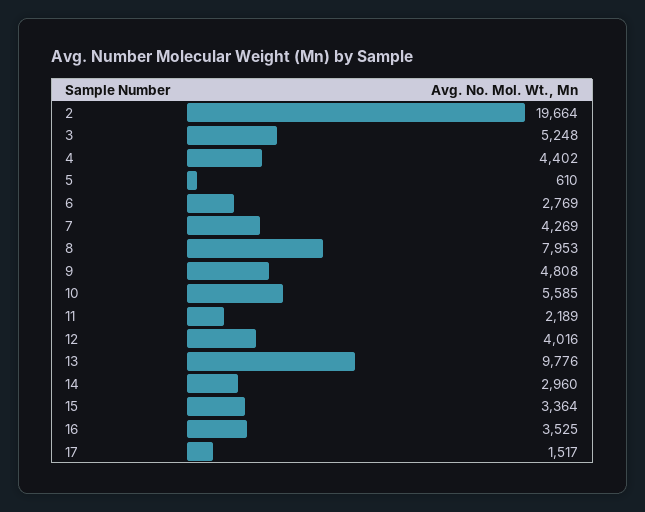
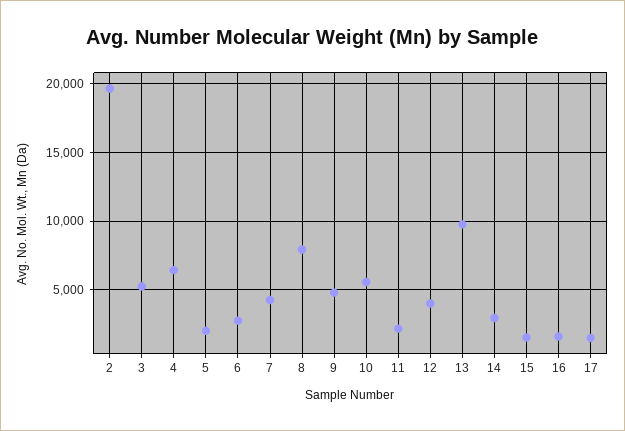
4: 4402 -> 6500
5: 610 -> 2000
15: 3364 -> 1500
16: 3525 -> 1500

